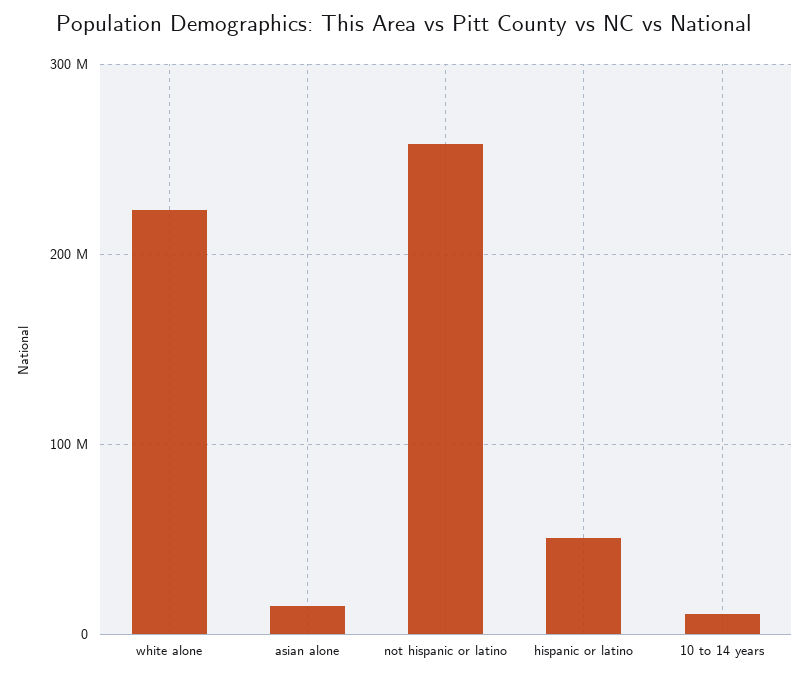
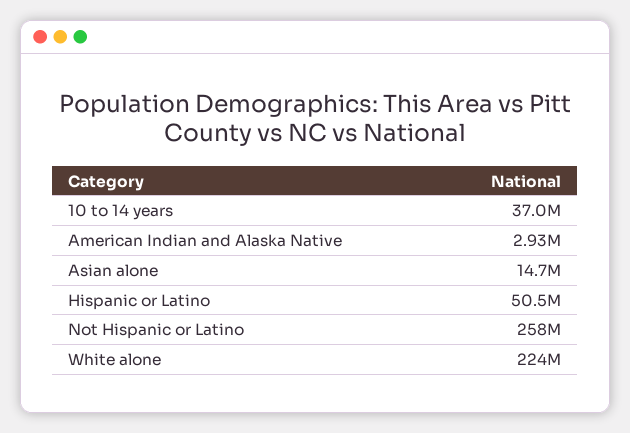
10 to 14 years: 10000000 -> 37000000
American Indian and Alaska Native: none -> 2930000

